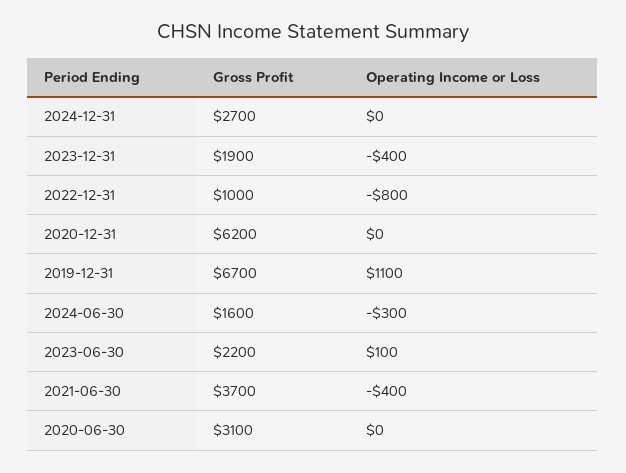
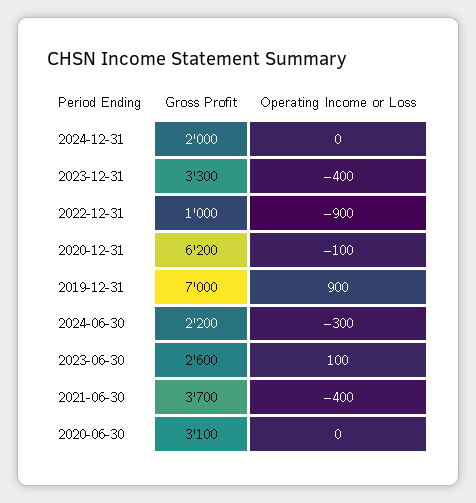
Gross Profit, 2024-12-31: 2700 -> 2000
Gross Profit, 2023-12-31: 1900 -> 3300
Operating Income or Loss, 2022-12-31: -800 -> -900
Operating Income or Loss, 2020-12-31: 0 -> -100
Gross Profit, 2019-12-31: 6700 -> 7000
Operating Income or Loss, 2019-12-31: 1100 -> 900
Gross Profit, 2024-06-30: 1600 -> 2200
Gross Profit, 2023-06-30: 2200 -> 2600

